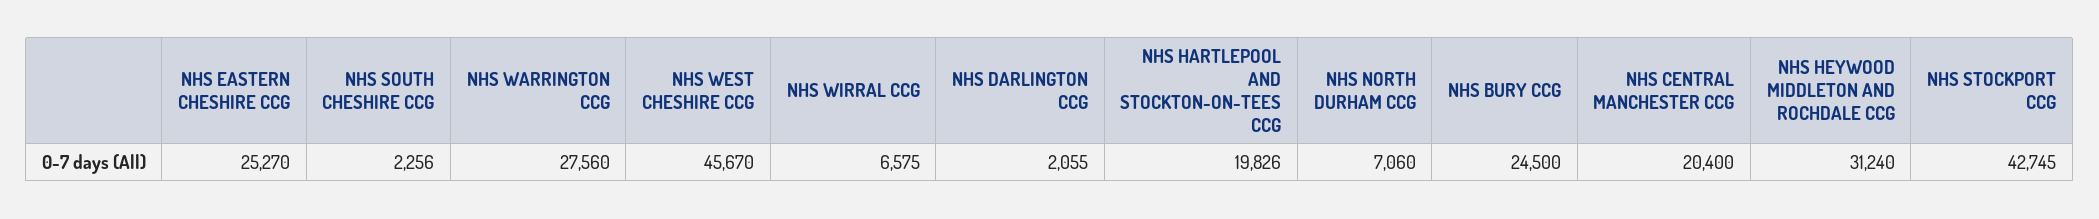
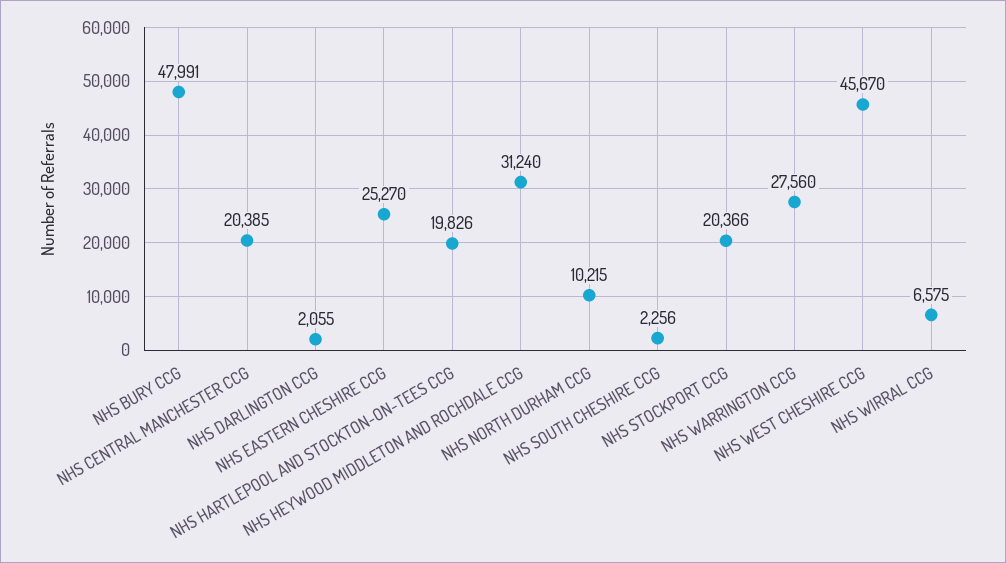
NHS NORTH DURHAM CCG: 7060 -> 10215
NHS BURY CCG: 24500 -> 47991
NHS CENTRAL MANCHESTER CCG: 20400 -> 20385
NHS STOCKPORT CCG: 42745 -> 20366

